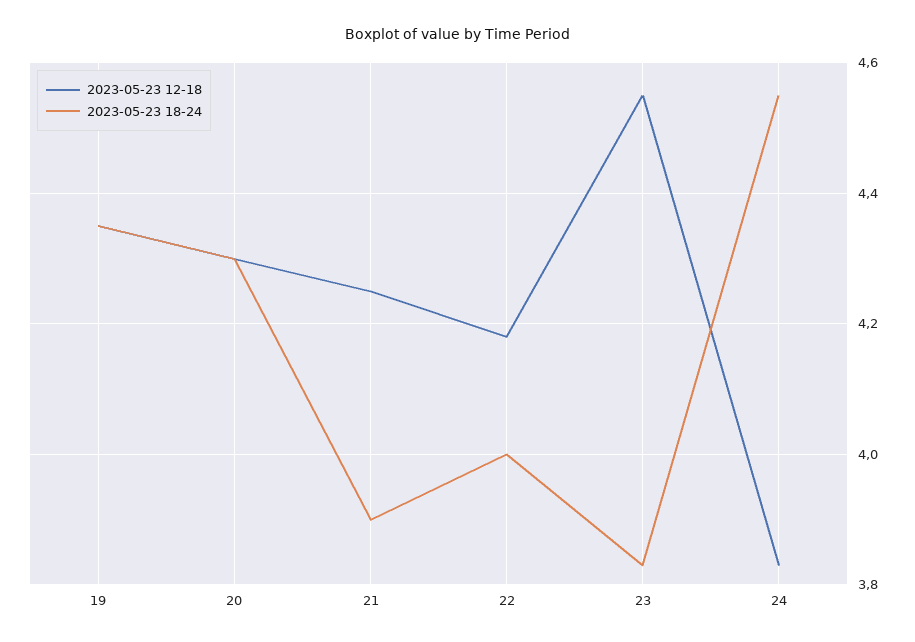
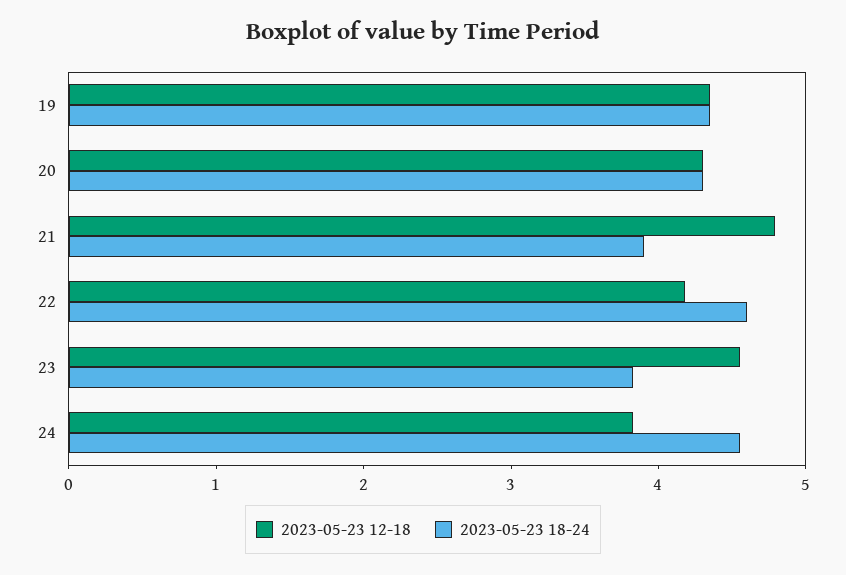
2023-05-23 12-18, 21: 4.25 -> 4.8
2023-05-23 18-24, 22: 4 -> 4.6

